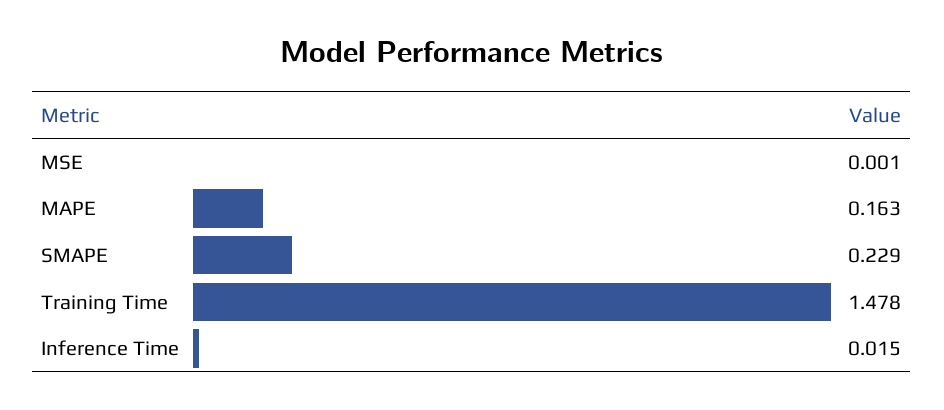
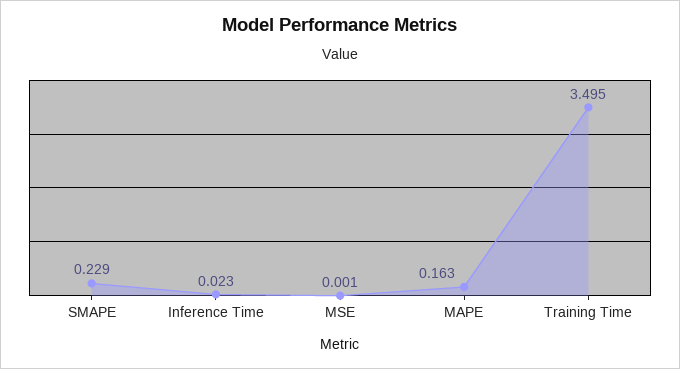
Training Time: 1.478 -> 3.495
Inference Time: 0.015 -> 0.023

